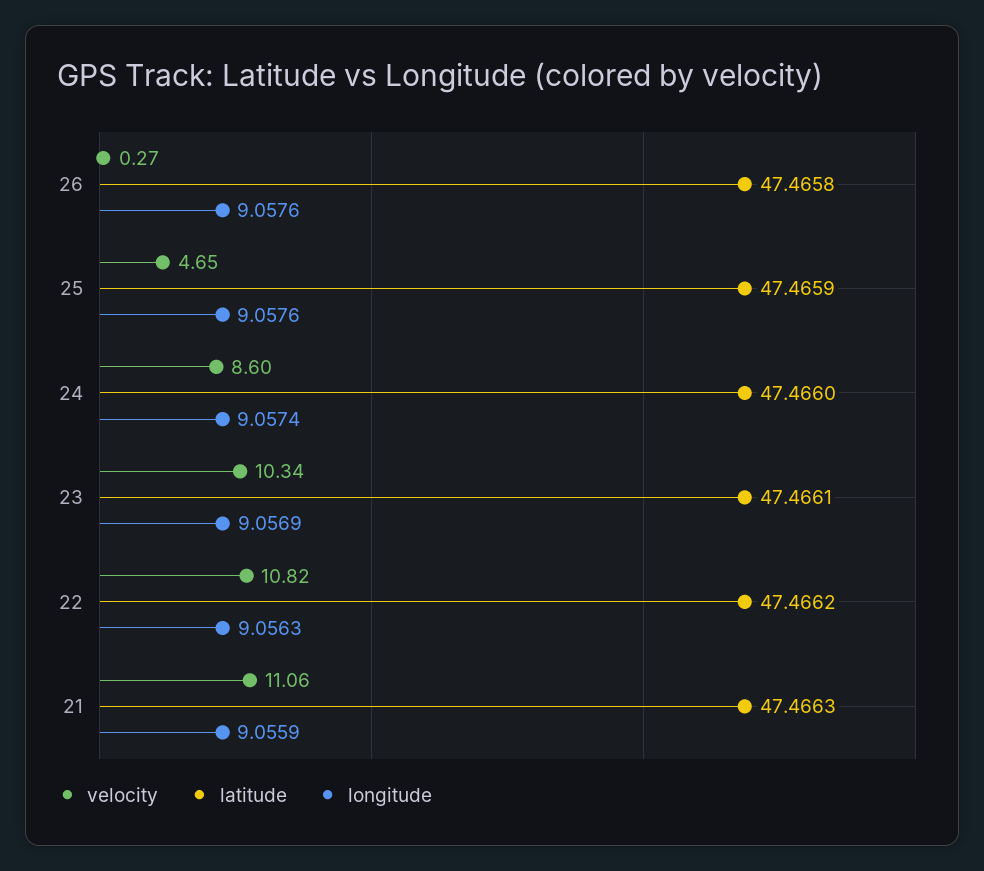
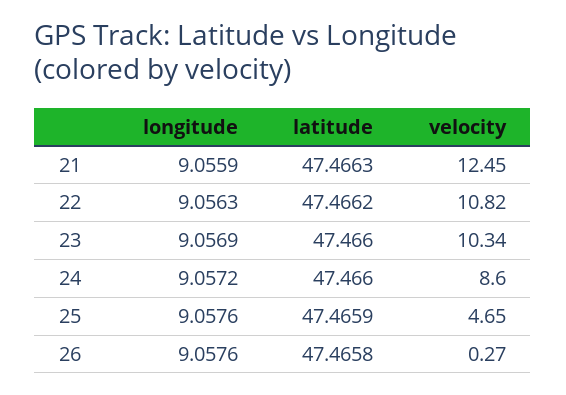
longitude, 24: 9.0574 -> 9.0572
latitude, 23: 47.4661 -> 47.466
velocity, 21: 11.06 -> 12.45

